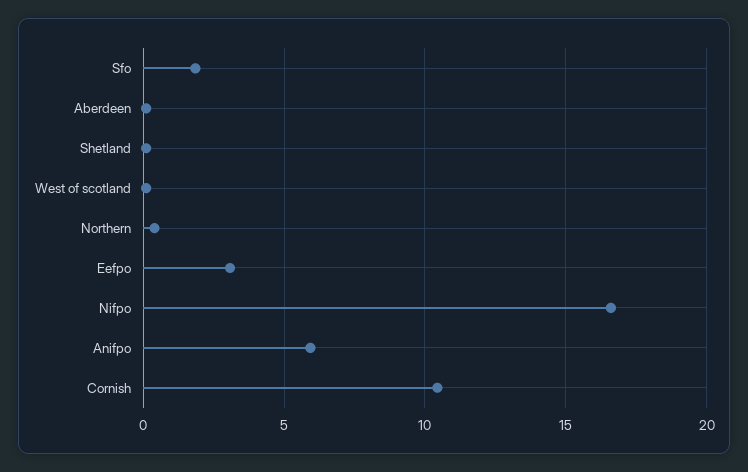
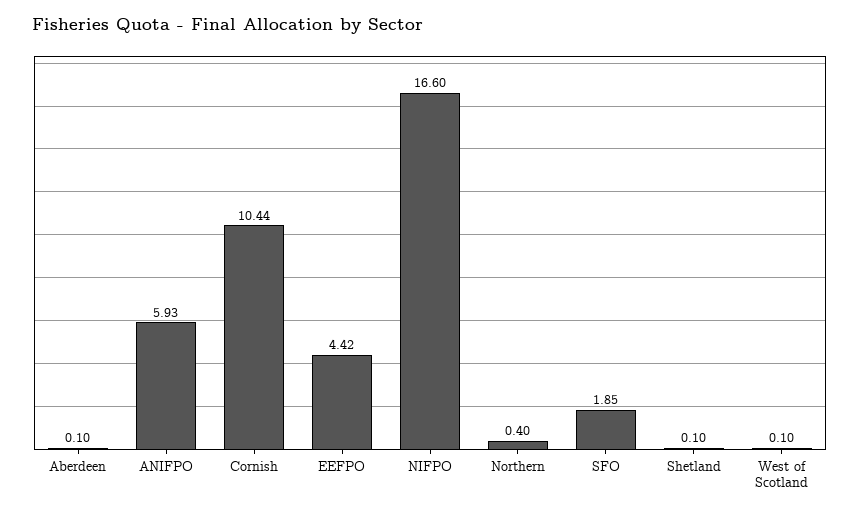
Eefpo: 3 -> 4.42

